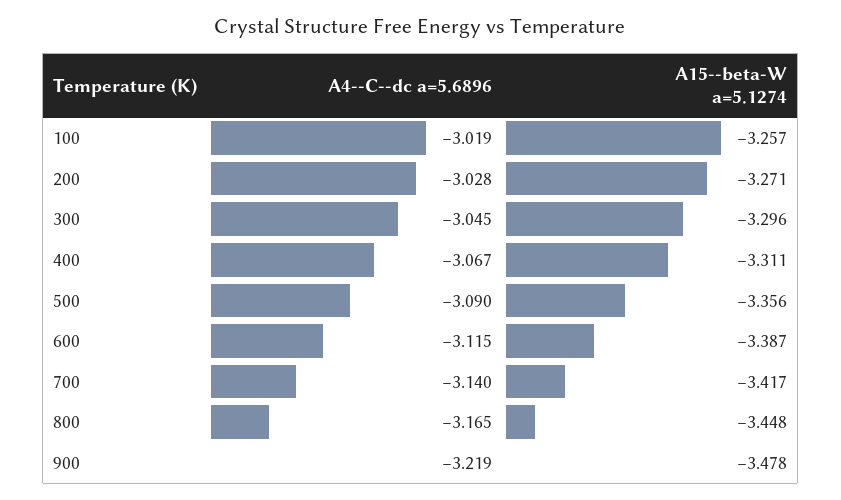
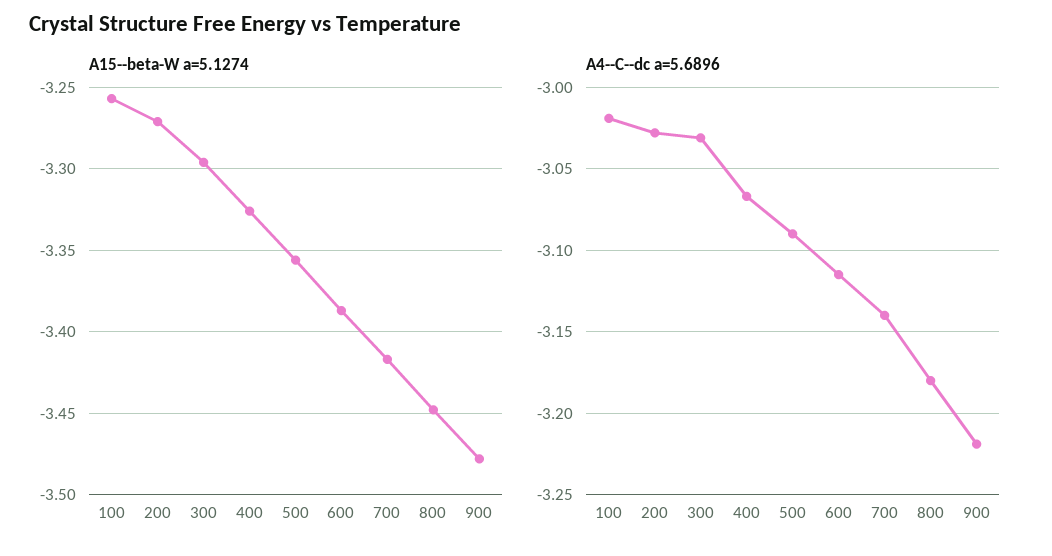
A4--C--dc a=5.6896, 300: -3.045 -> -3.03
A15--beta-W a=5.1274, 400: -3.311 -> -3.325
A4--C--dc a=5.6896, 800: -3.165 -> -3.18

